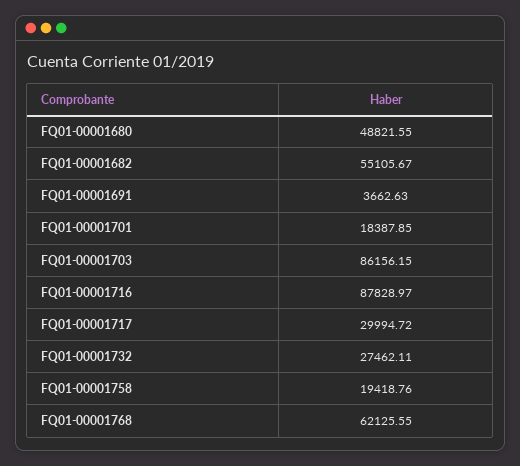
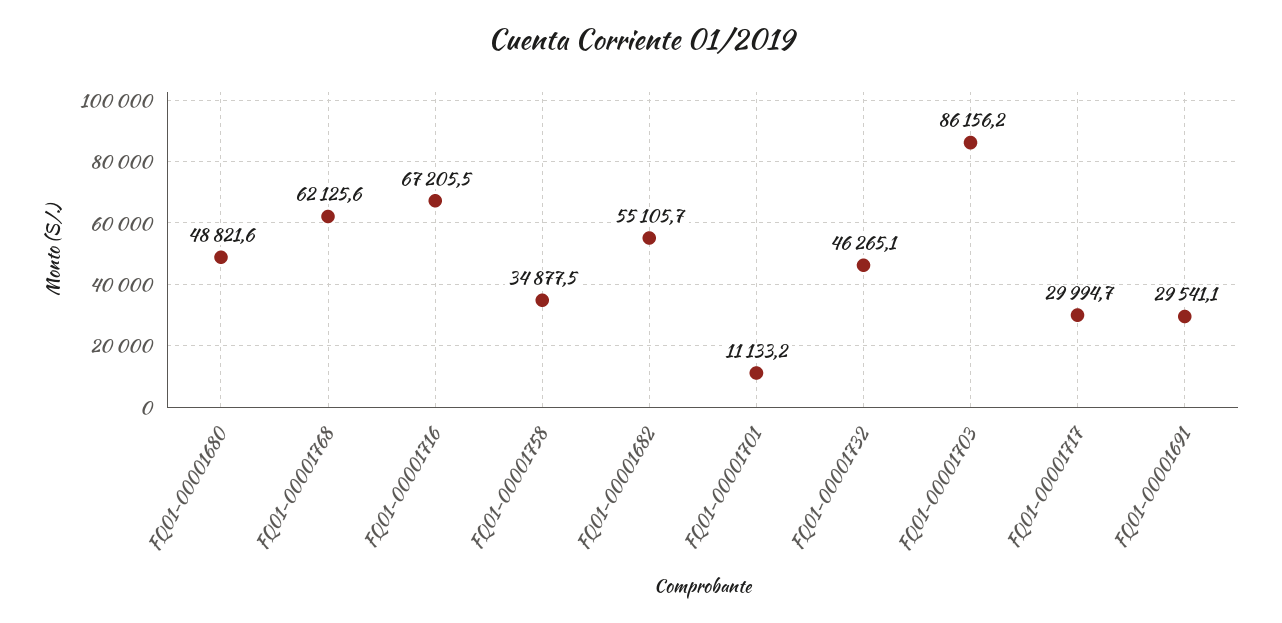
FQ01-00001691: 3662.63 -> 29541.1
FQ01-00001701: 18387.85 -> 11133.2
FQ01-00001716: 87828.97 -> 67205.5
FQ01-00001732: 27462.11 -> 46265.1
FQ01-00001758: 19418.76 -> 34877.5

